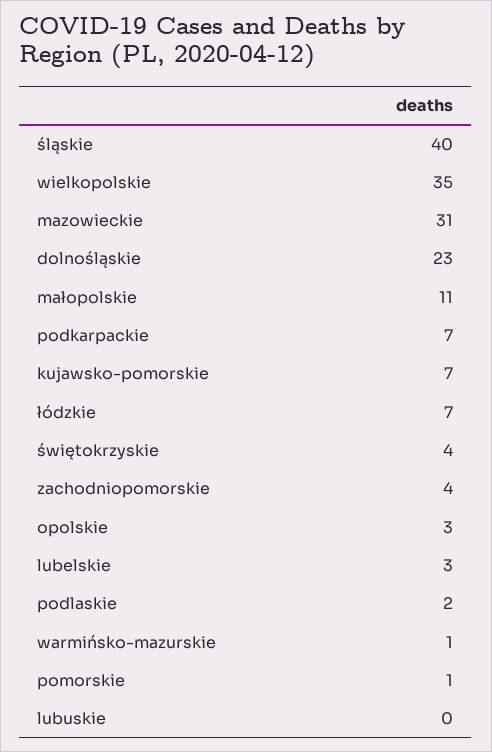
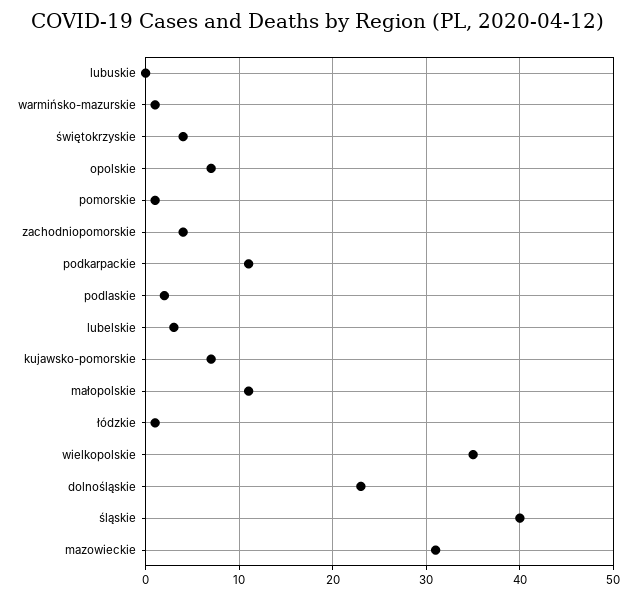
podkarpackie: 7 -> 11
łódzkie: 7 -> 1
opolskie: 3 -> 7

